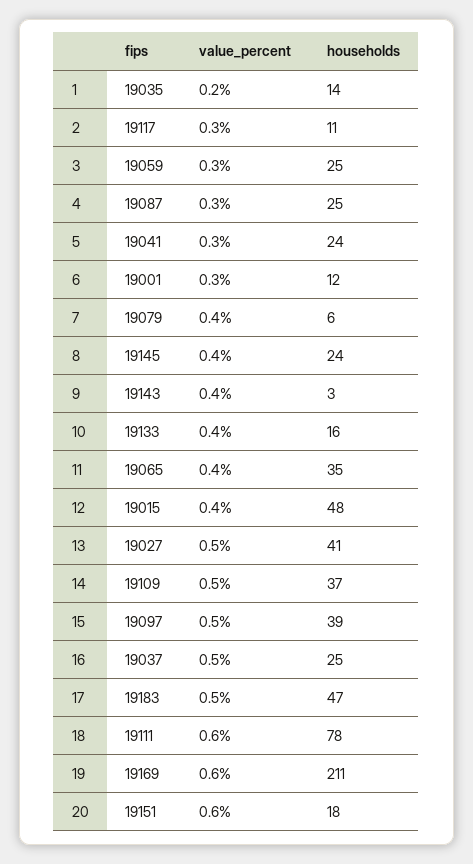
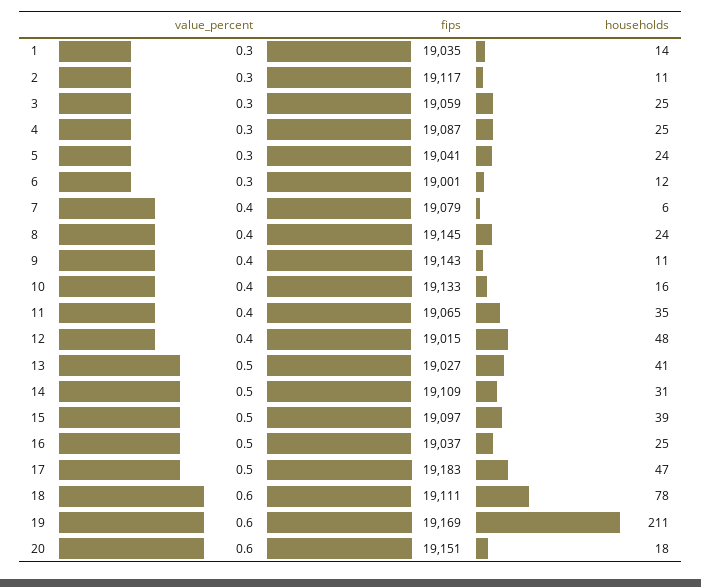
value_percent, 1: 0.2 -> 0.3
households, 9: 3 -> 11
households, 14: 37 -> 31

